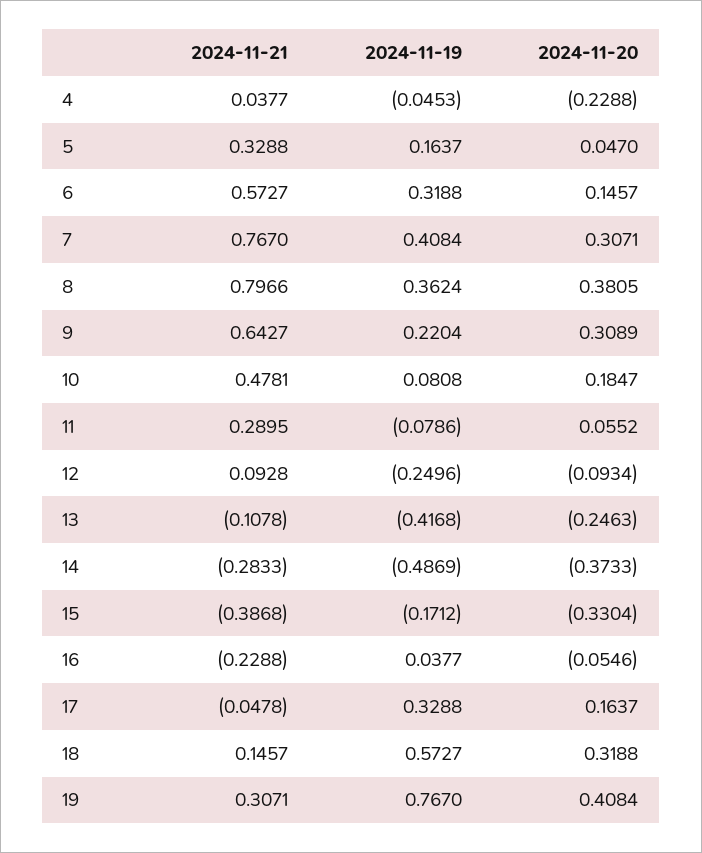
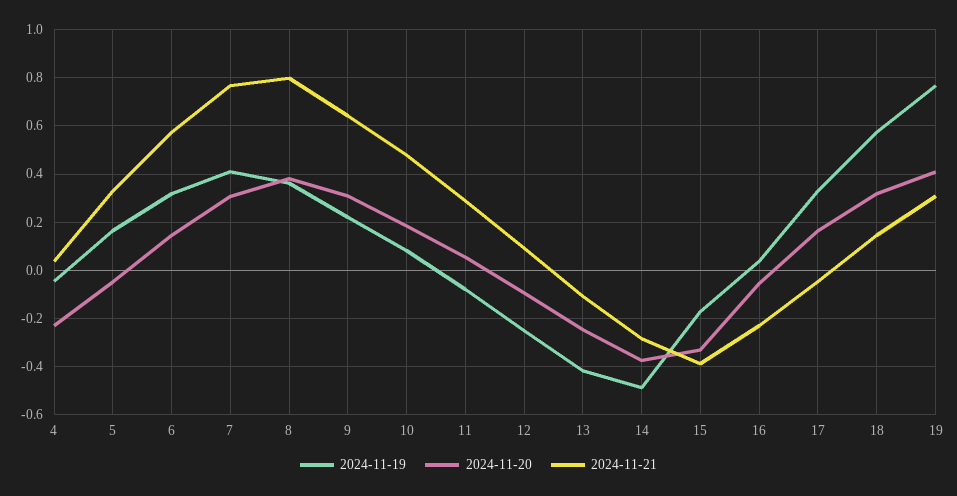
2024-11-20, 5: 0.047 -> -0.05

